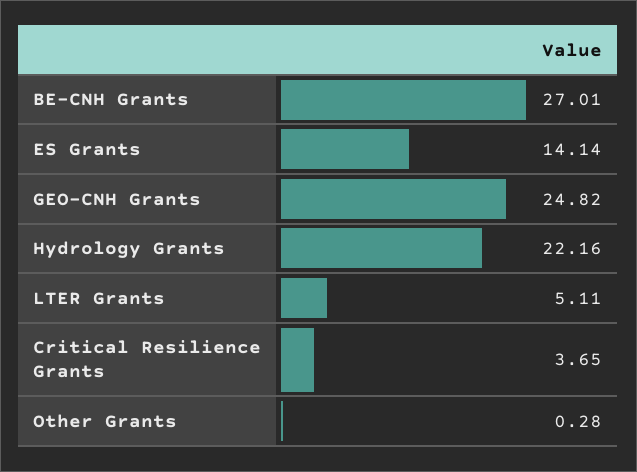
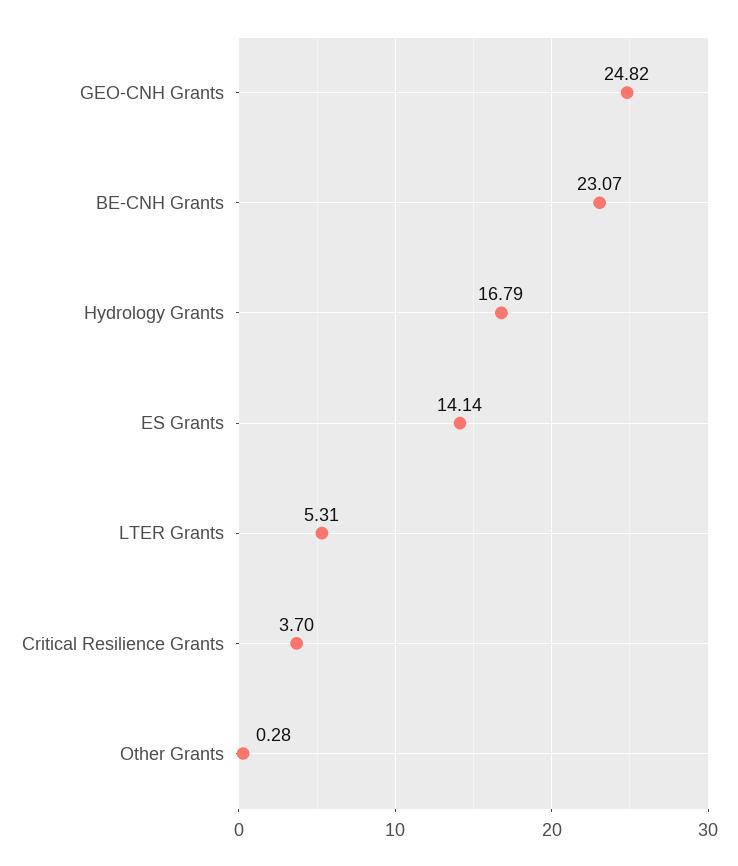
BE-CNH Grants: 27.01 -> 23.07
Hydrology Grants: 22.16 -> 16.79
LTER Grants: 5.11 -> 5.31
Critical Resilience Grants: 3.65 -> 3.7

